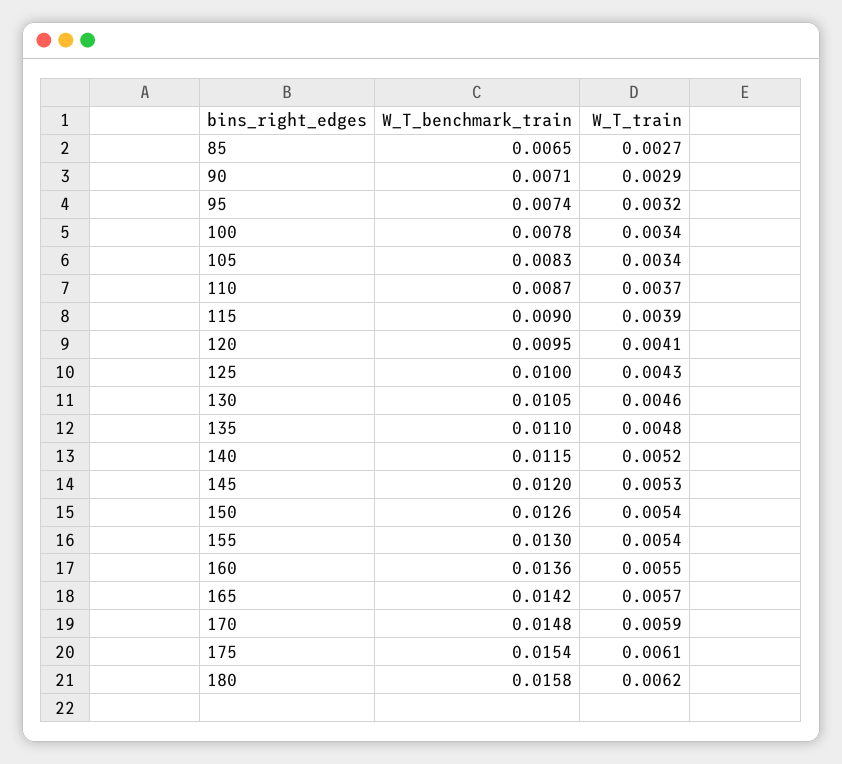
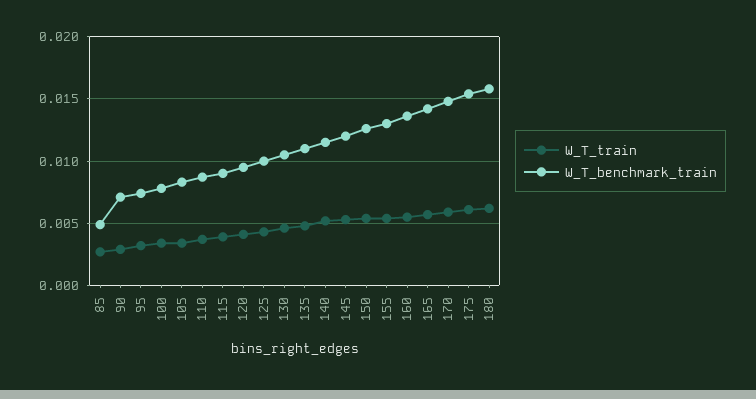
W_T_benchmark_train, 85: 0.0065 -> 0.005

